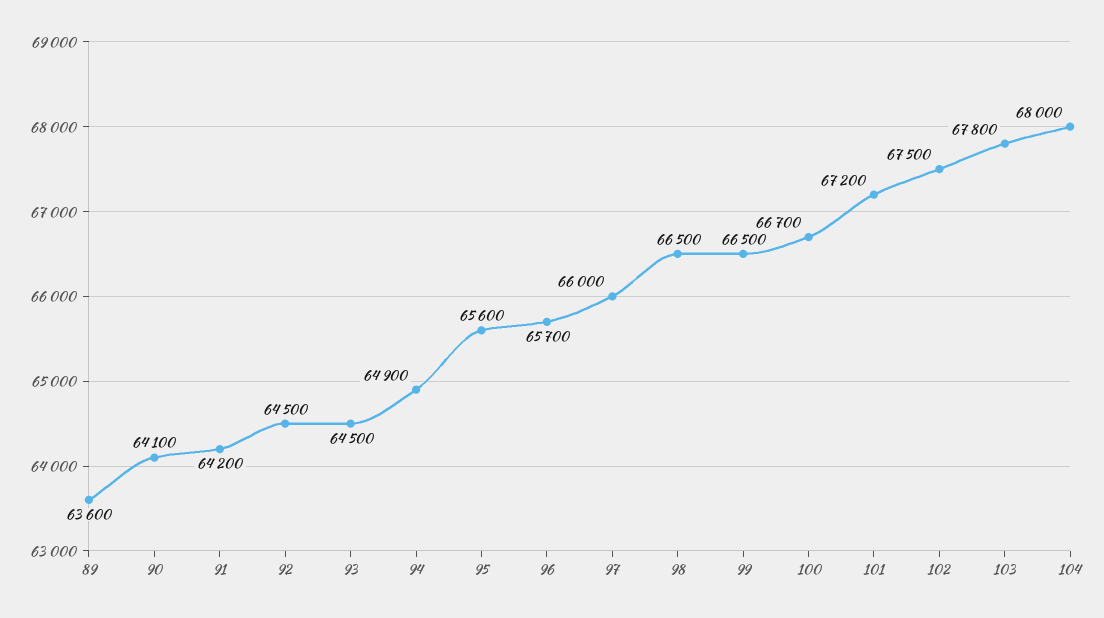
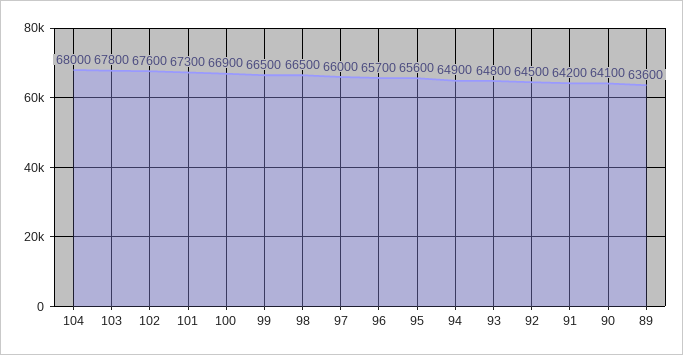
93: 64500 -> 64800
100: 66700 -> 66900
101: 67200 -> 67300
102: 67500 -> 67600

